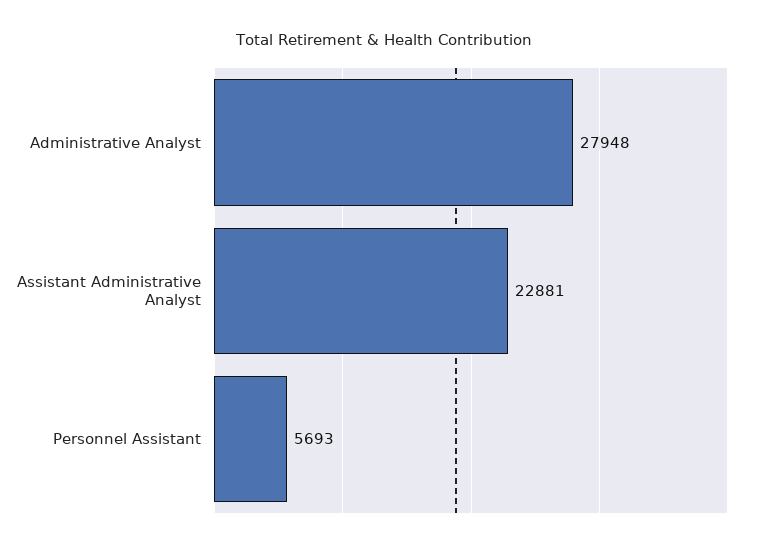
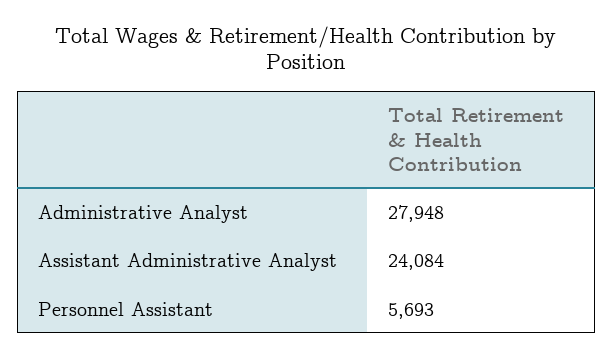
Assistant Administrative Analyst: 22881 -> 24084

